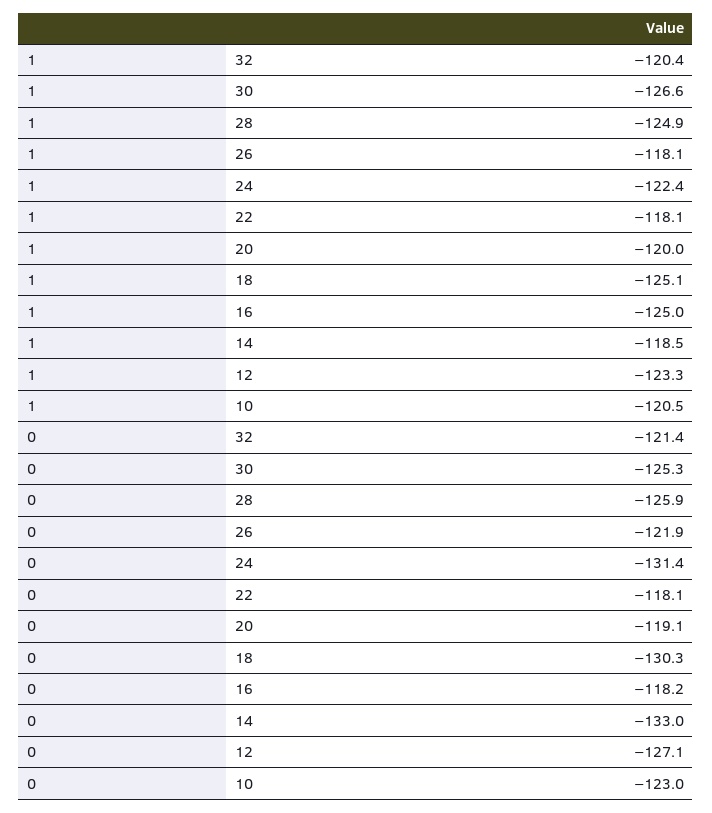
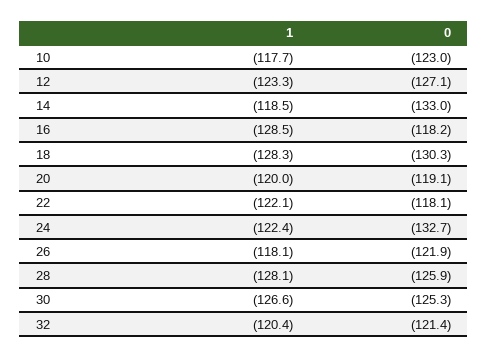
1, 28: -124.9 -> -128.1
1, 22: -118.1 -> -122.1
1, 18: -125.1 -> -128.3
1, 16: -125 -> -128.5
1, 10: -120.5 -> -117.7
0, 24: -131.4 -> -132.7

